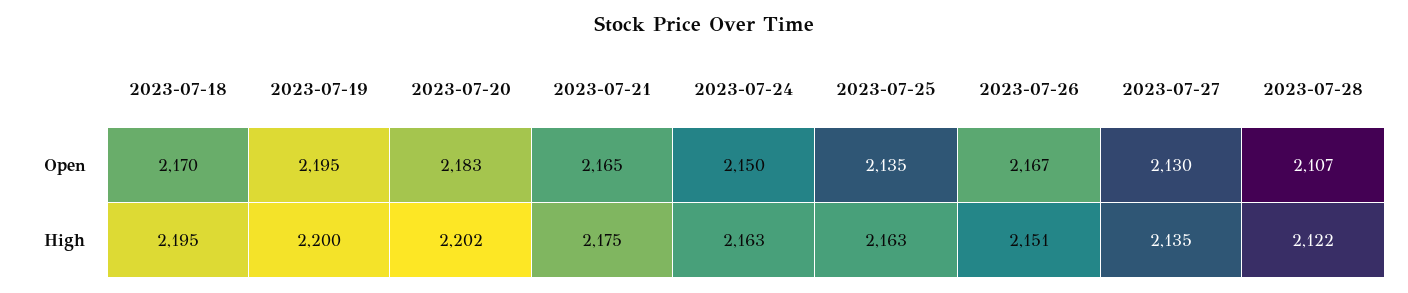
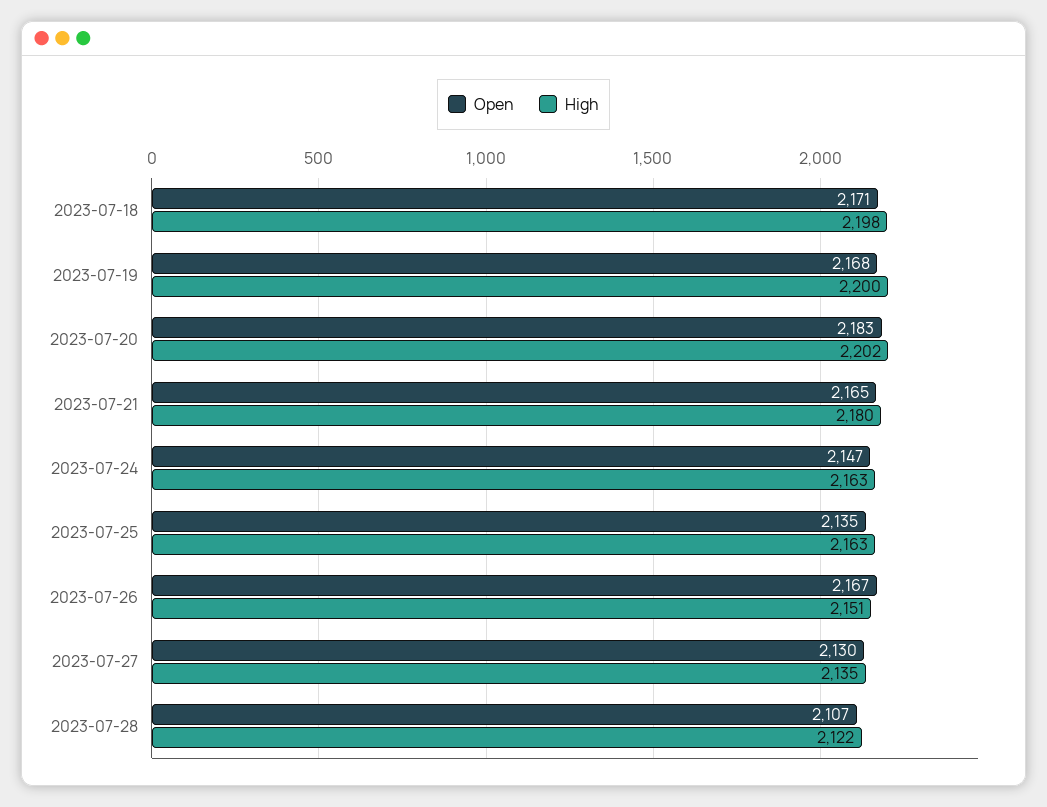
Open, 2023-07-18: 2170 -> 2171
Open, 2023-07-19: 2195 -> 2168
Open, 2023-07-24: 2150 -> 2147
High, 2023-07-18: 2195 -> 2198
High, 2023-07-21: 2175 -> 2180

